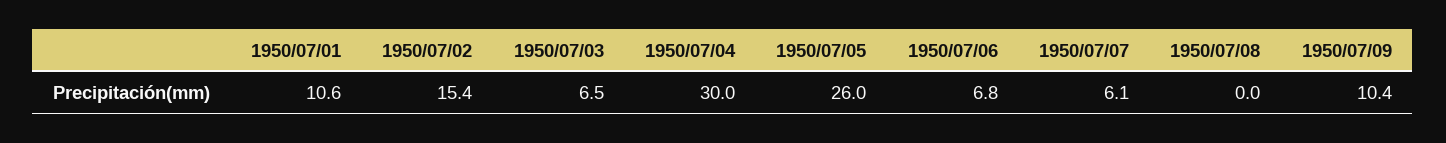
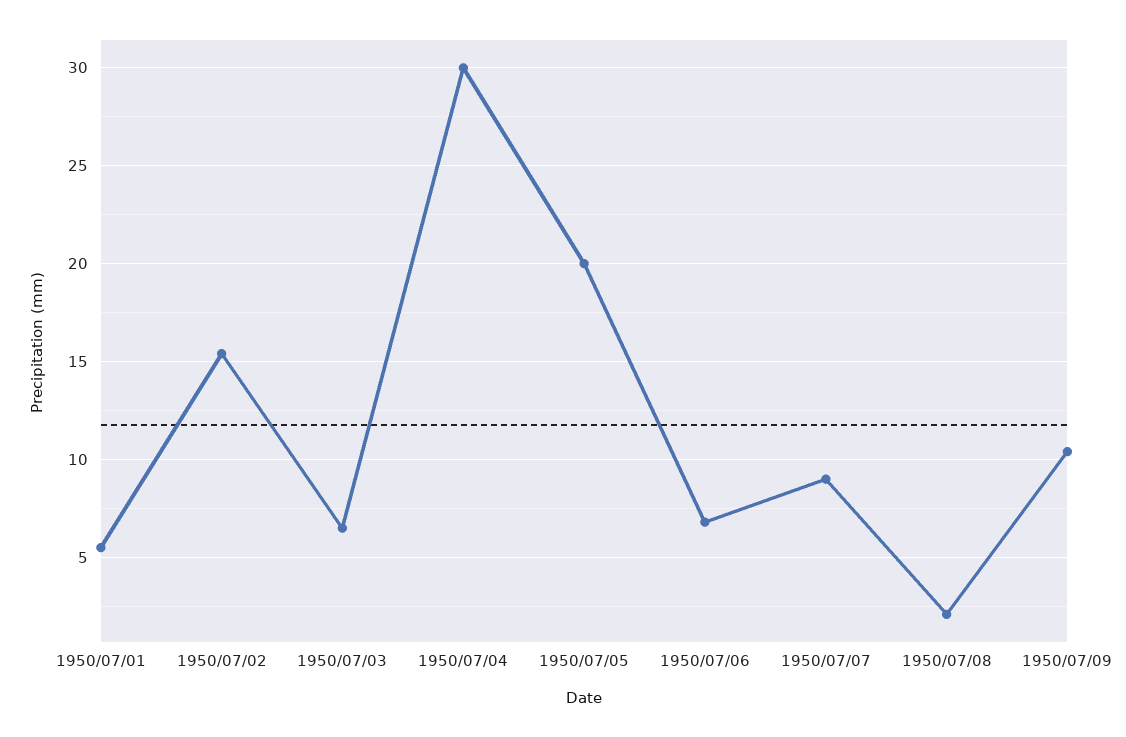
1950/07/01: 10.6 -> 5.5
1950/07/05: 26 -> 20
1950/07/07: 6.1 -> 9
1950/07/08: 0 -> 2

